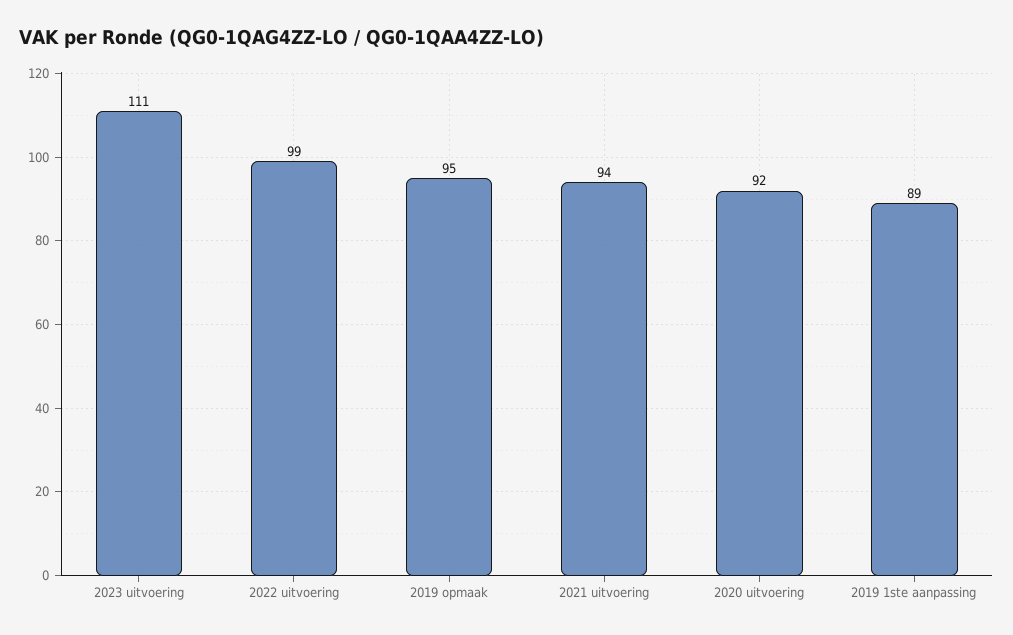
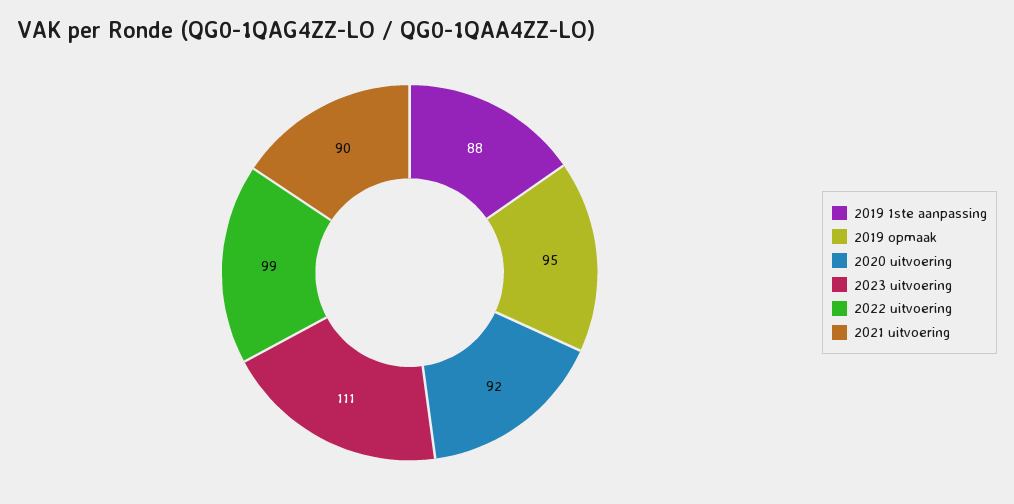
2021 uitvoering: 94 -> 90
2019 1ste aanpassing: 89 -> 88

